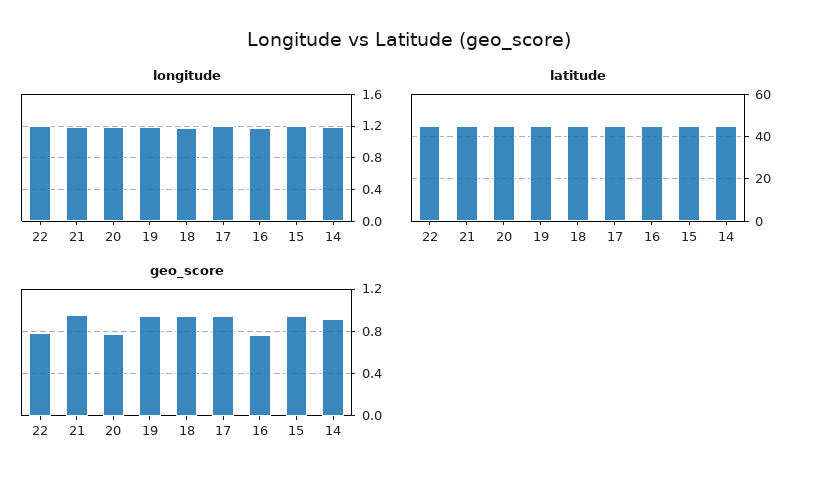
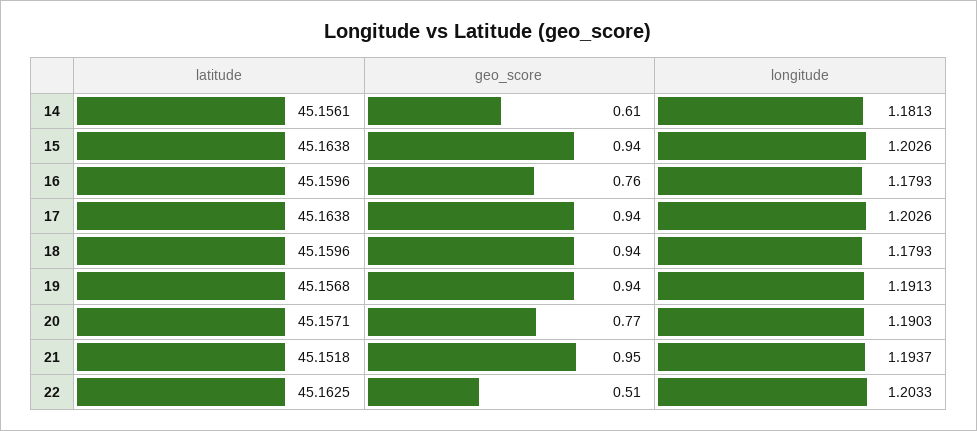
geo_score, 22: 0.8 -> 0.51
geo_score, 14: 0.9 -> 0.61

